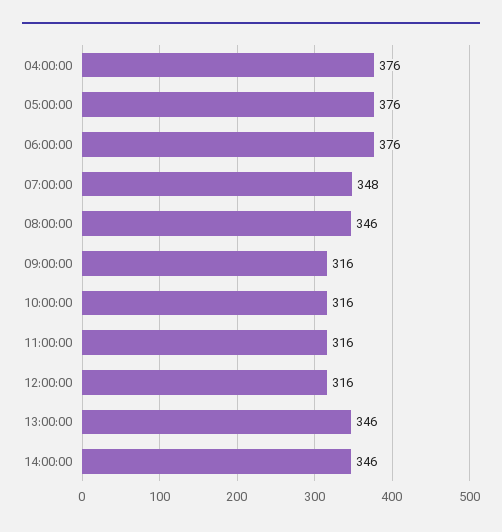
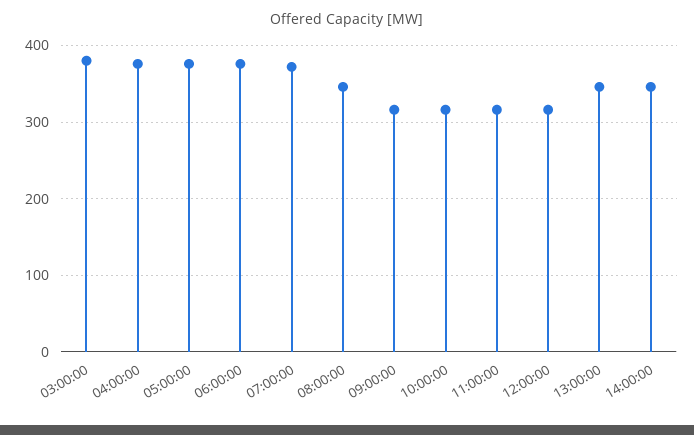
07:00:00: 348 -> 370
03:00:00: none -> 380

